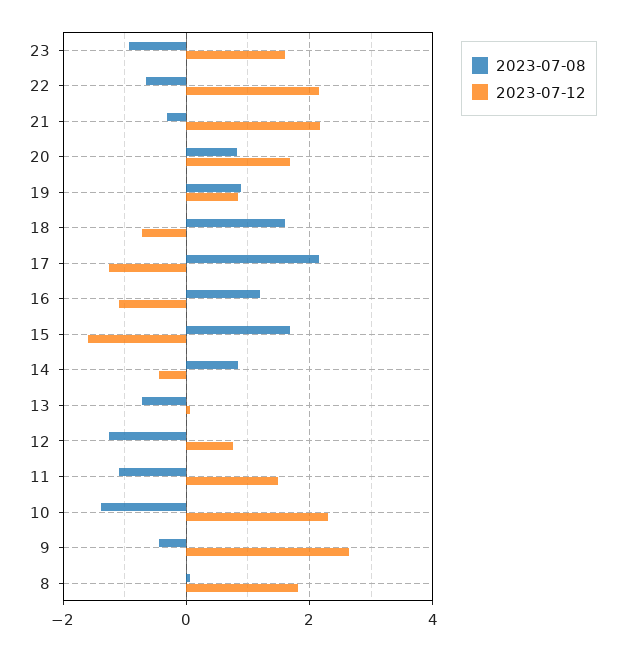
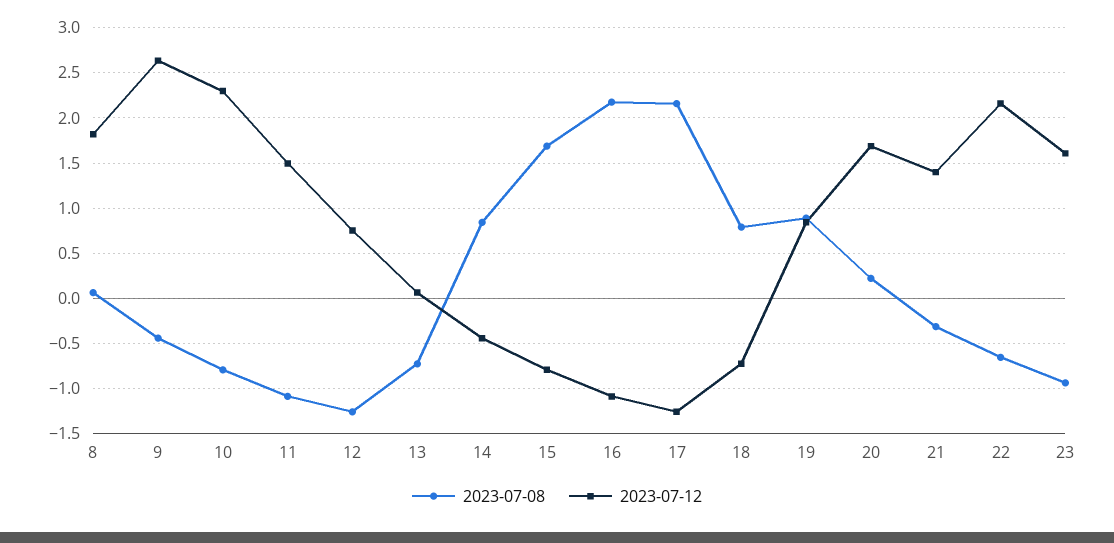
2023-07-12, 21: 2.2 -> 1.4
2023-07-08, 20: 0.8 -> 0.2
2023-07-08, 18: 1.6 -> 0.8
2023-07-08, 16: 1.2 -> 2.2
2023-07-12, 15: -1.6 -> -0.8
2023-07-08, 10: -1.4 -> -0.8

